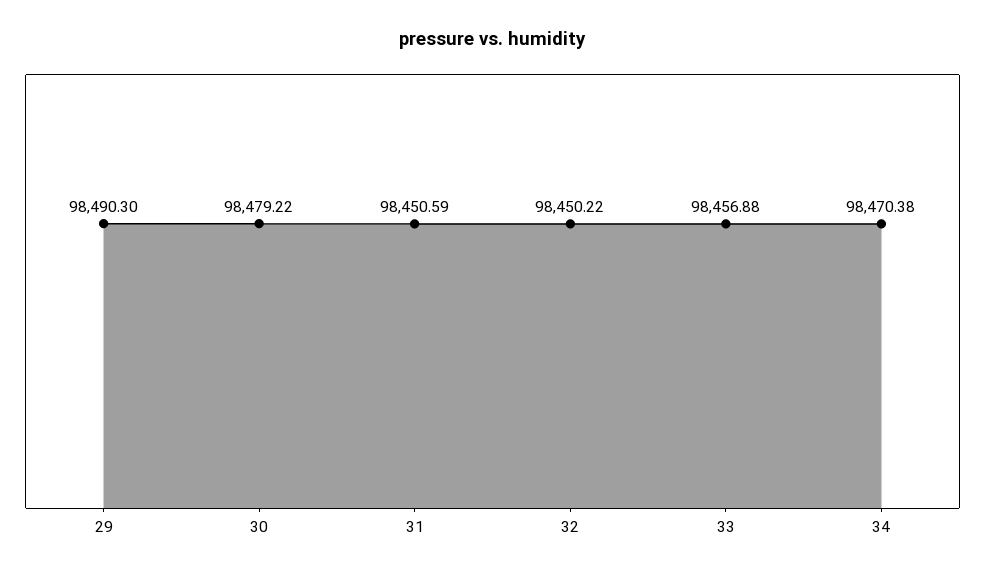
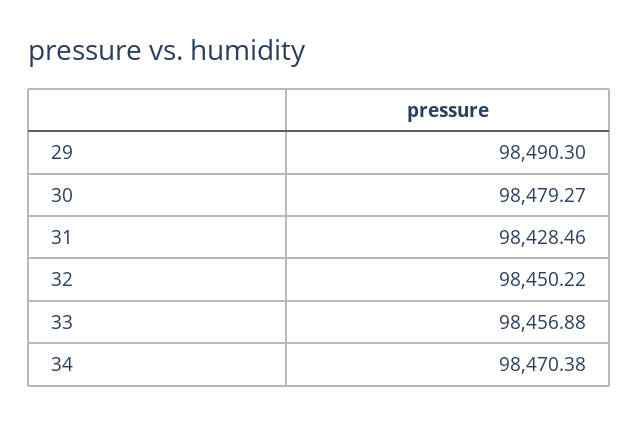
30: 98479.22 -> 98479.27
31: 98450.59 -> 98428.46

